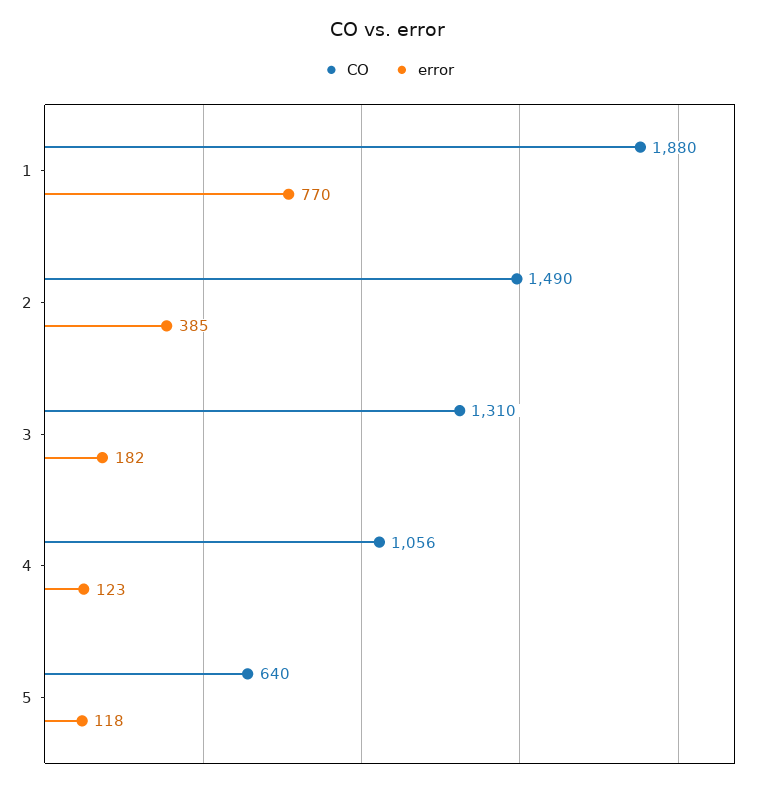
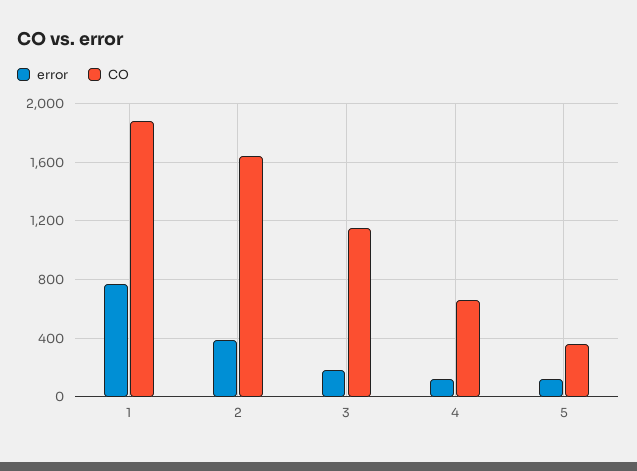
CO, 2: 1490 -> 1650
CO, 3: 1310 -> 1150
CO, 4: 1056 -> 650
CO, 5: 640 -> 350

